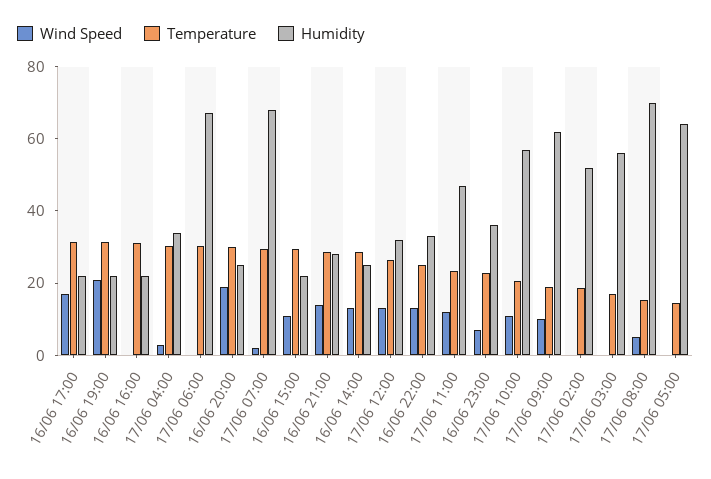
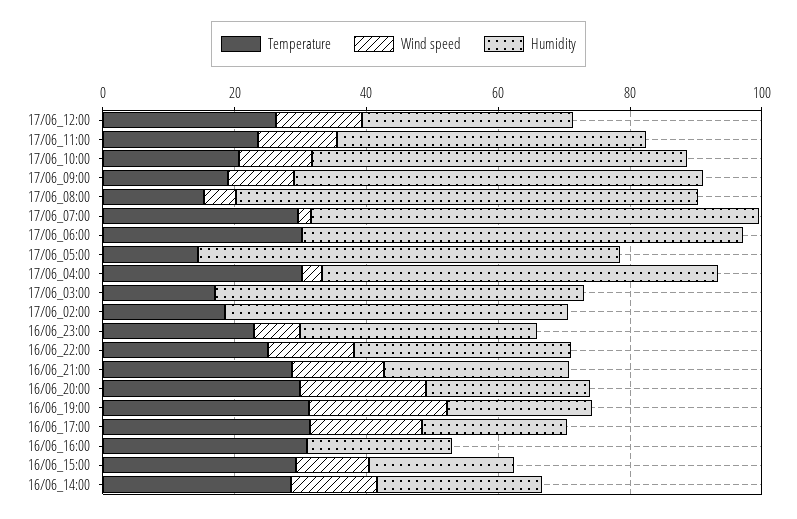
Humidity, 17/06 04:00: 35 -> 60

